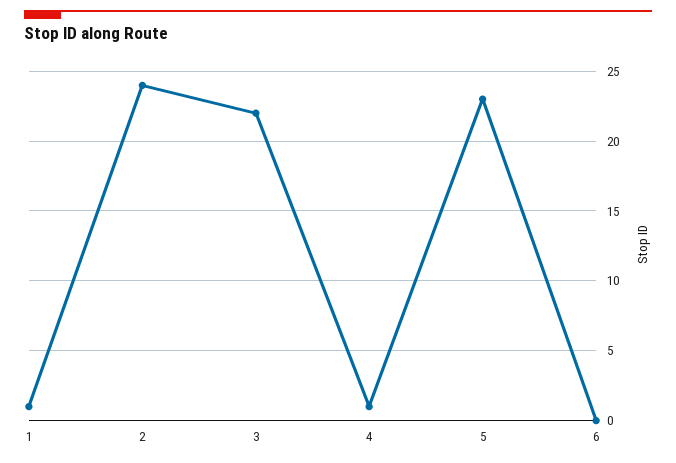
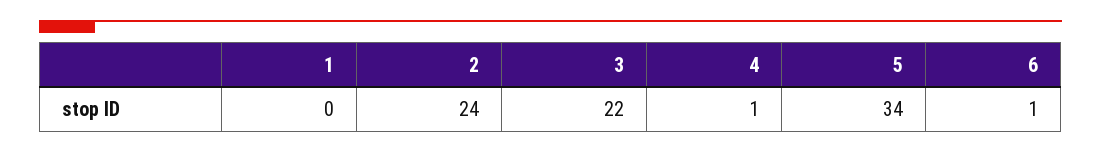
1: 1 -> 0
5: 23 -> 34
6: 0 -> 1

